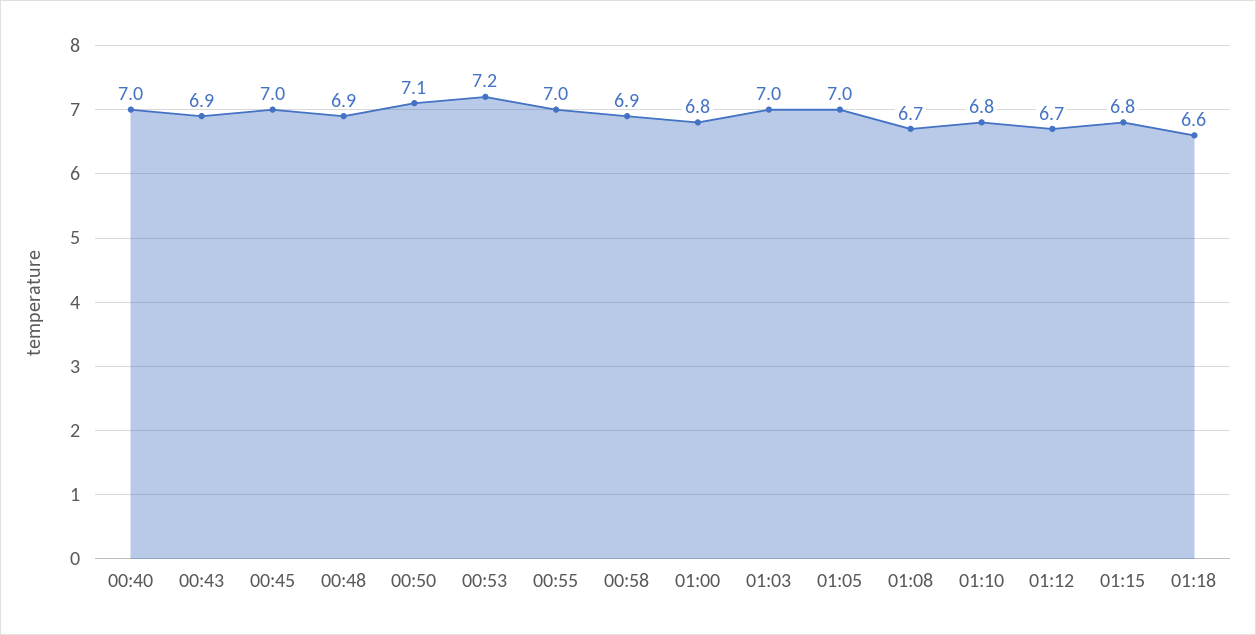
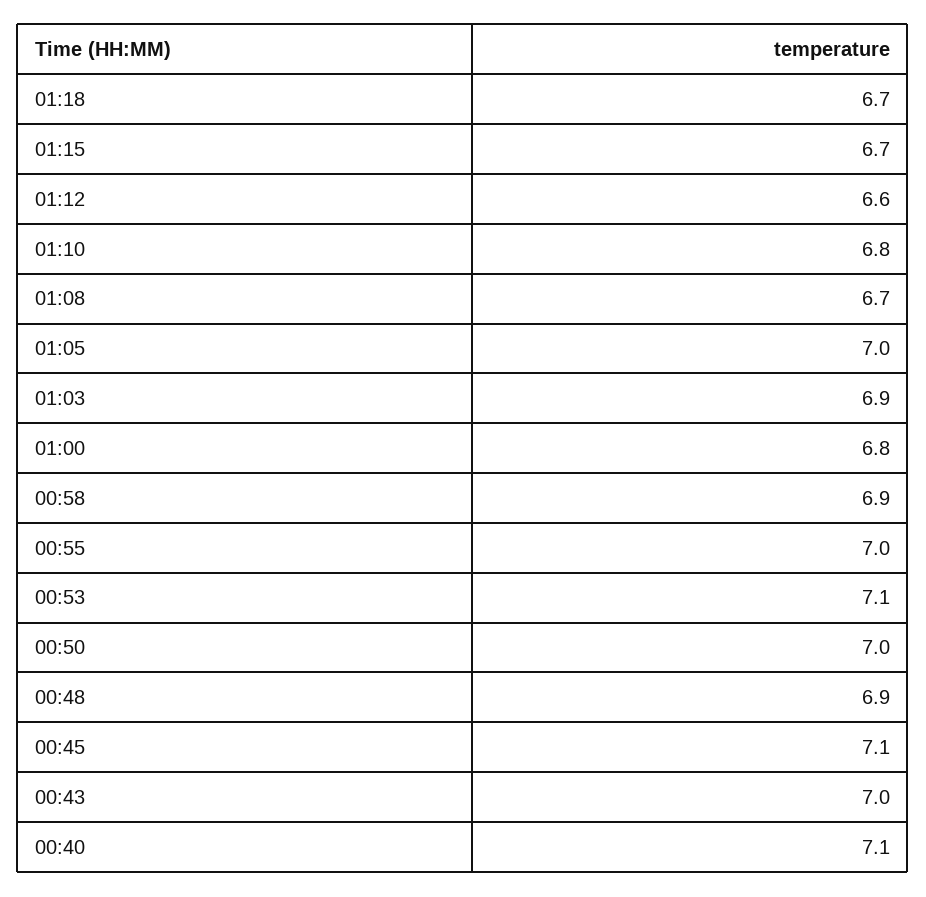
00:40: 7 -> 7.1
00:43: 6.9 -> 7
00:45: 7 -> 7.1
00:50: 7.1 -> 7
00:53: 7.2 -> 7.1
01:03: 7 -> 6.9
01:12: 6.7 -> 6.6
01:15: 6.8 -> 6.7
01:18: 6.6 -> 6.7

